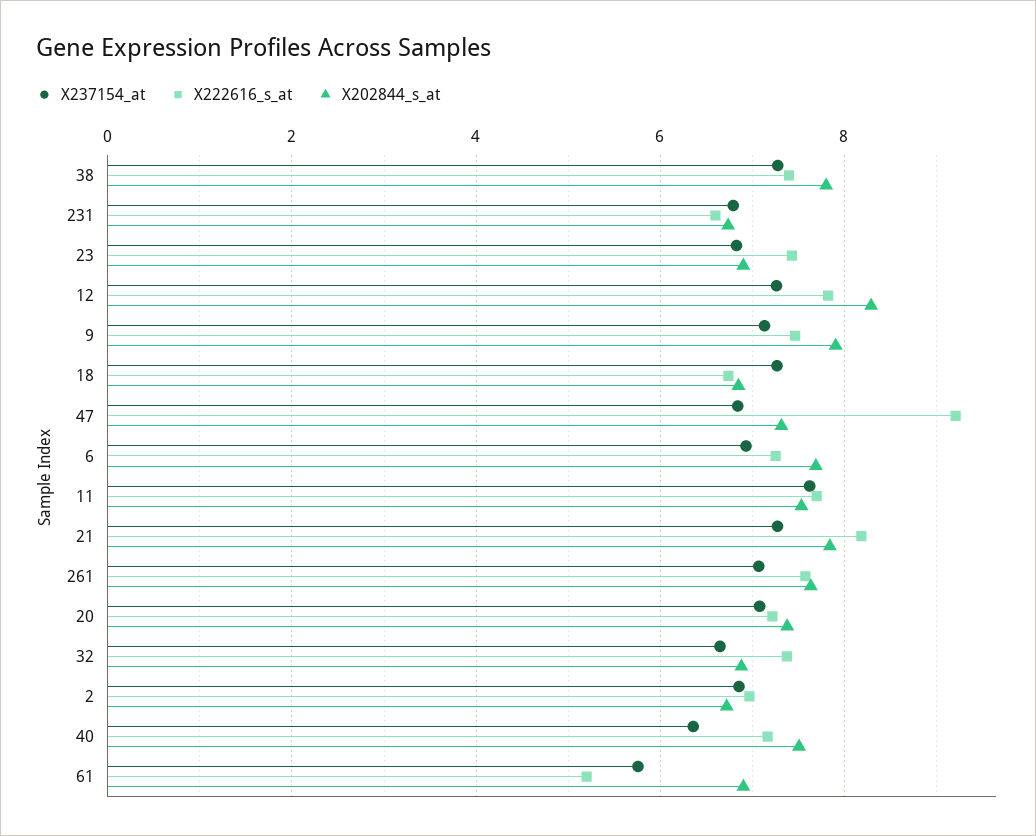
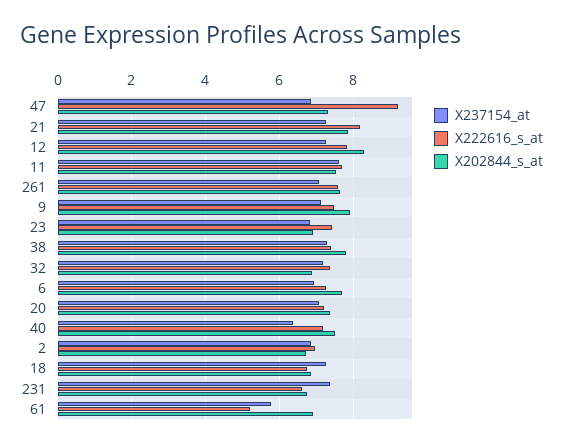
X237154_at, 231: 6.8 -> 7.4
X237154_at, 32: 6.6 -> 7.2

